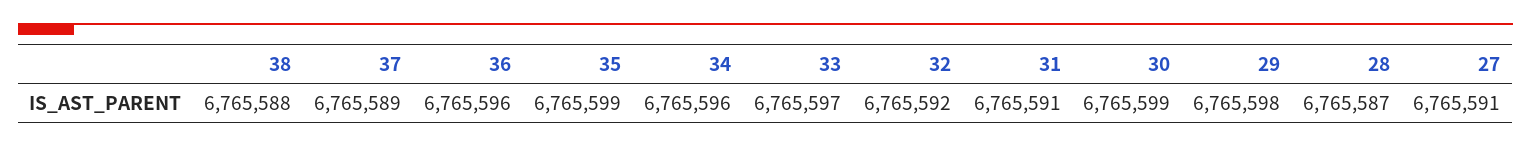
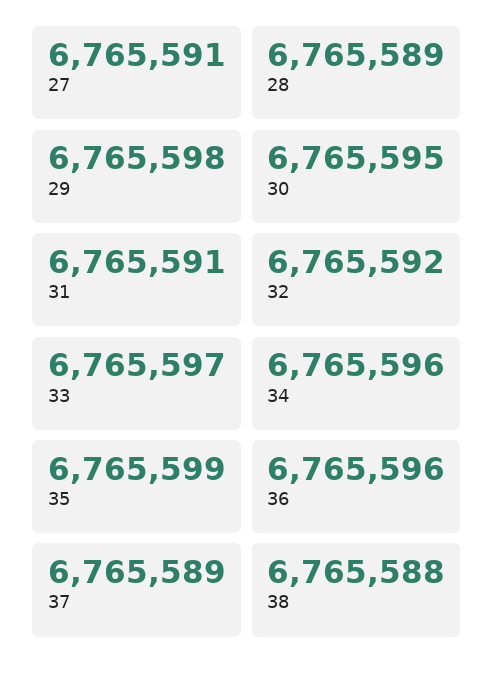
30: 6765599 -> 6765595
28: 6765587 -> 6765589

